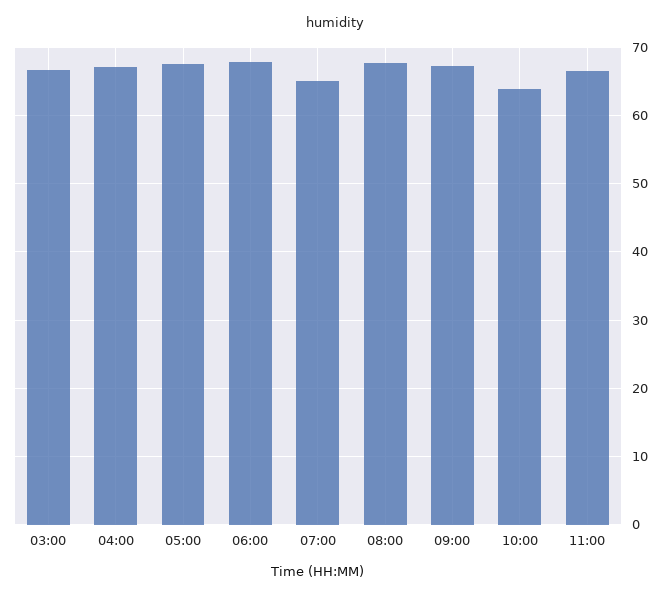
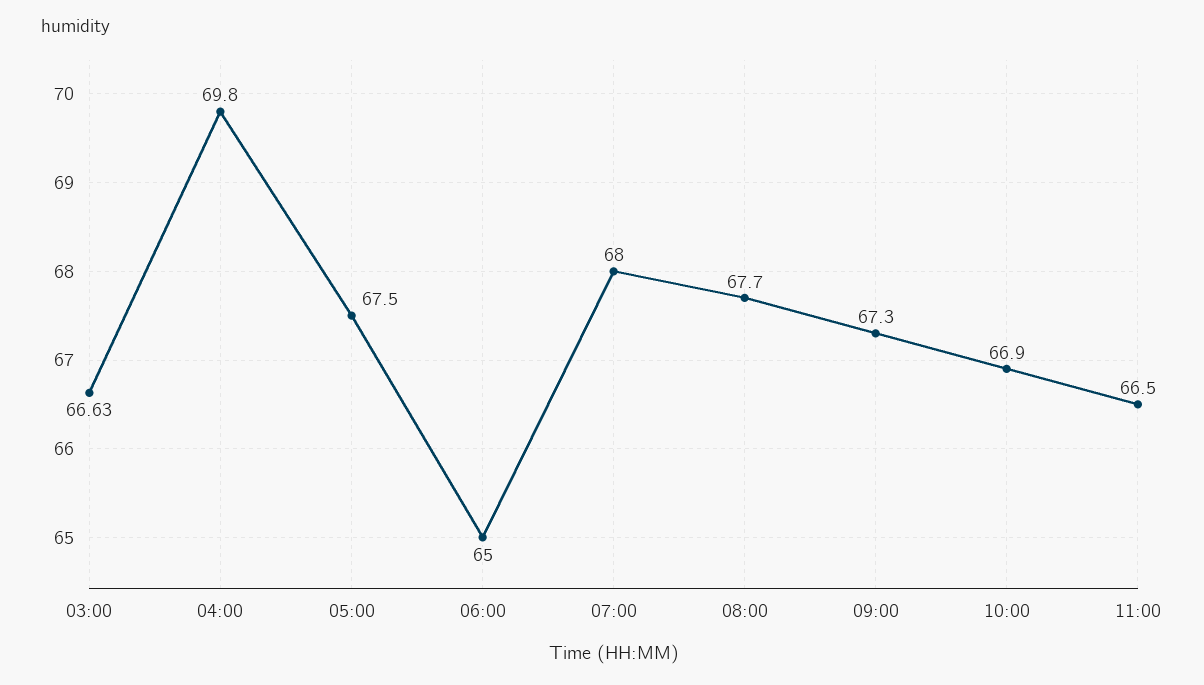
04:00: 67 -> 69.8
06:00: 68 -> 65
07:00: 65 -> 68
10:00: 64 -> 66.9

